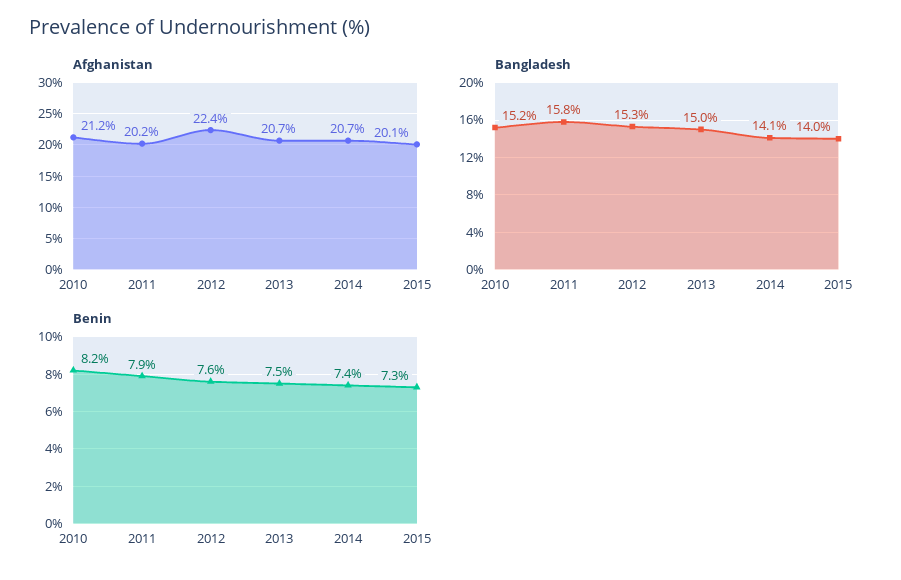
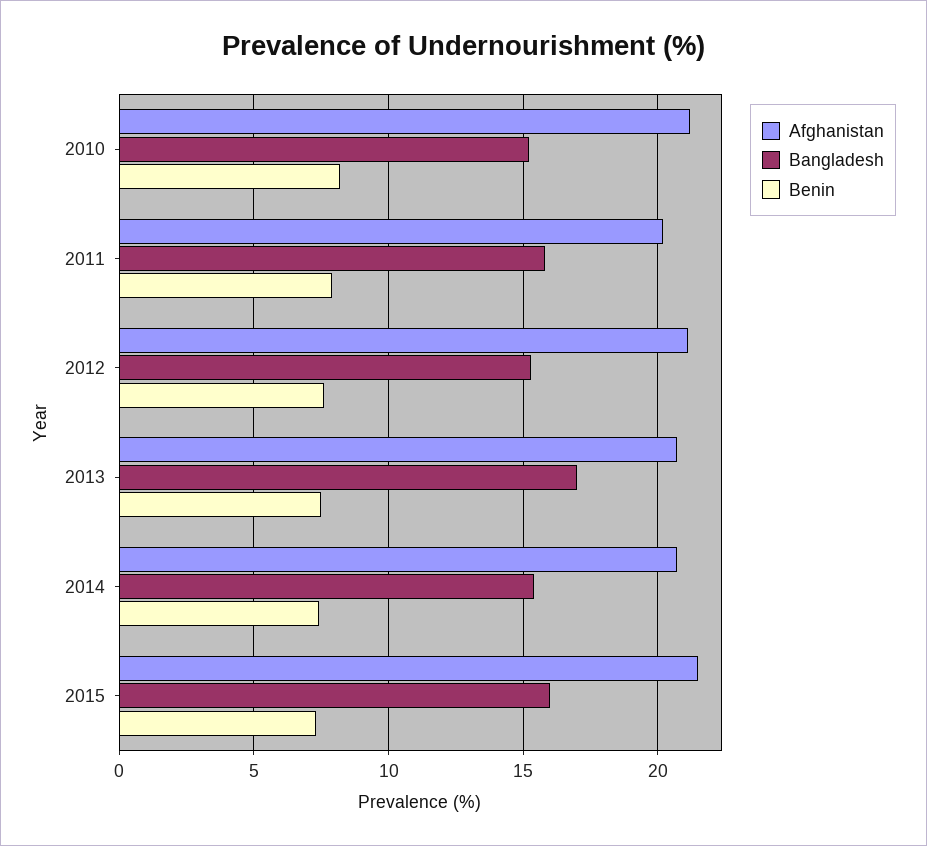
Afghanistan, 2012: 22.4 -> 21
Afghanistan, 2015: 20.1 -> 21.5
Bangladesh, 2013: 15 -> 17
Bangladesh, 2014: 14.1 -> 15.5
Bangladesh, 2015: 14 -> 16

